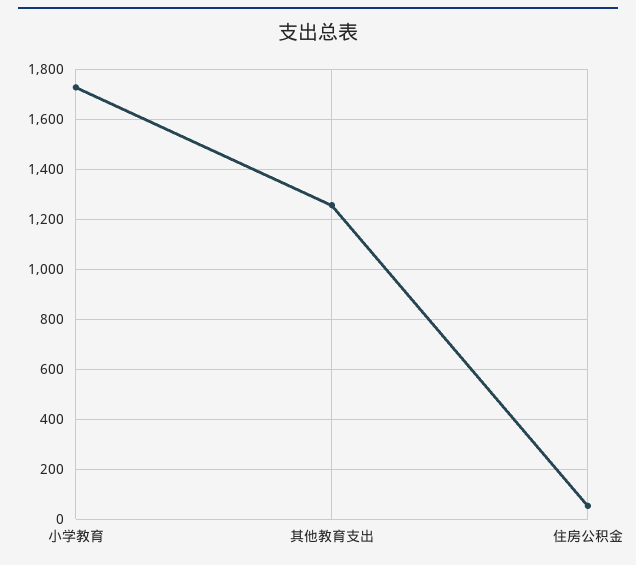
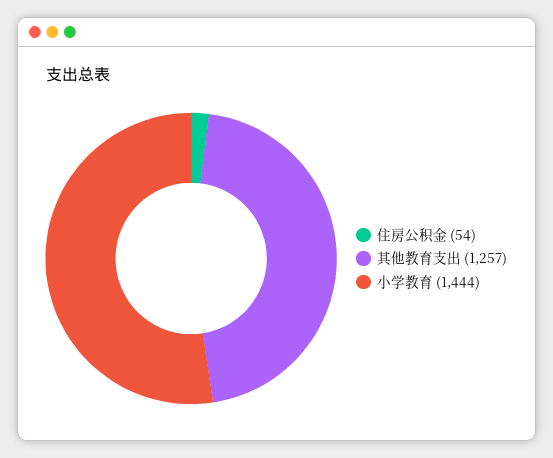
小学教育: 1725 -> 1444

